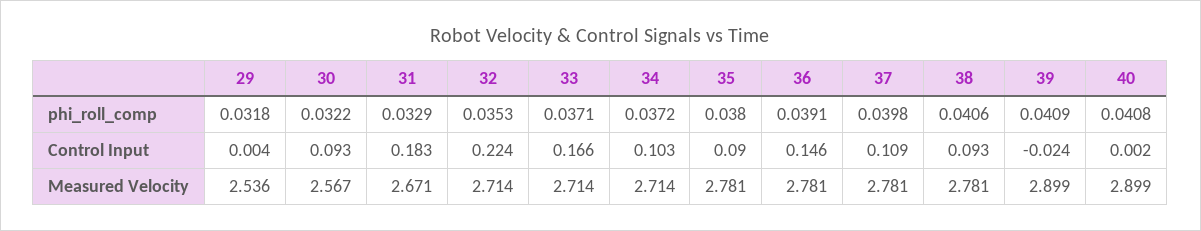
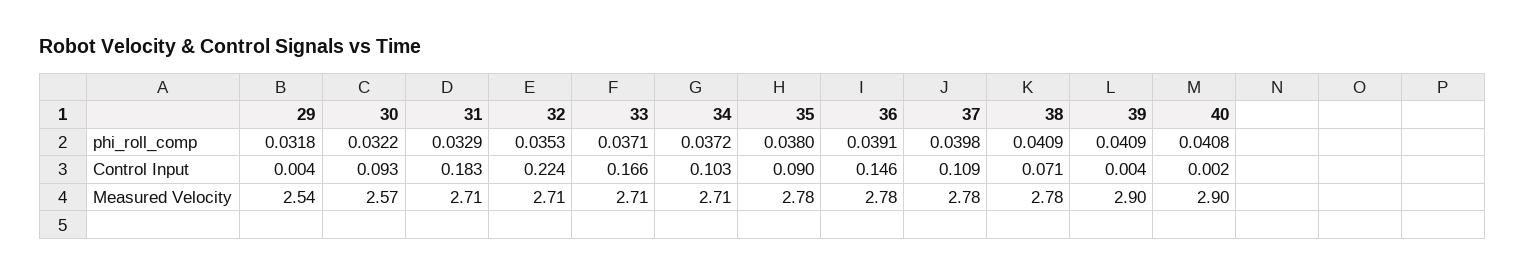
38, phi_roll_comp: 0.0406 -> 0.0409
38, Control Input: 0.093 -> 0.071
39, Control Input: -0.024 -> 0.004
31, Measured Velocity: 2.671 -> 2.71

